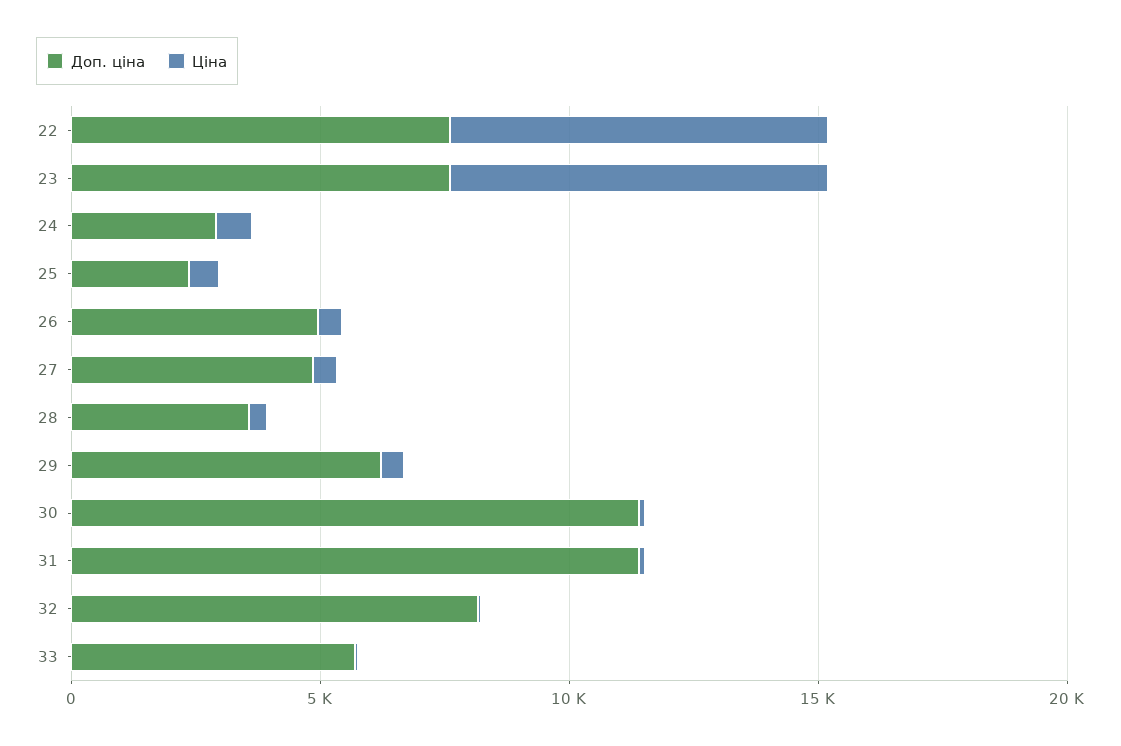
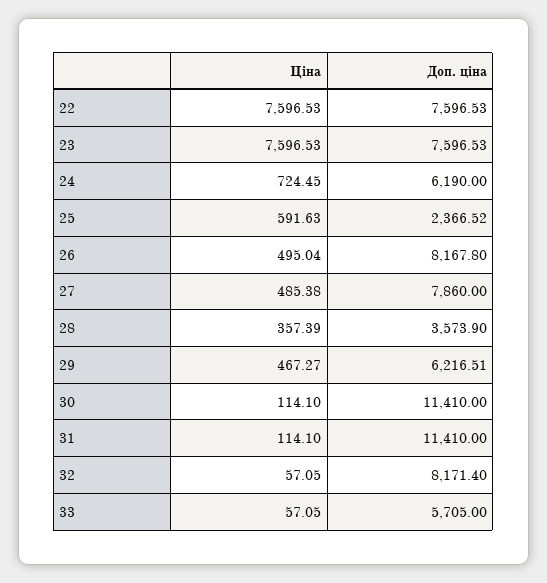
Доп. ціна, 24: 3000 -> 6190
Доп. ціна, 26: 5000 -> 8167.8
Доп. ціна, 27: 5000 -> 7860

